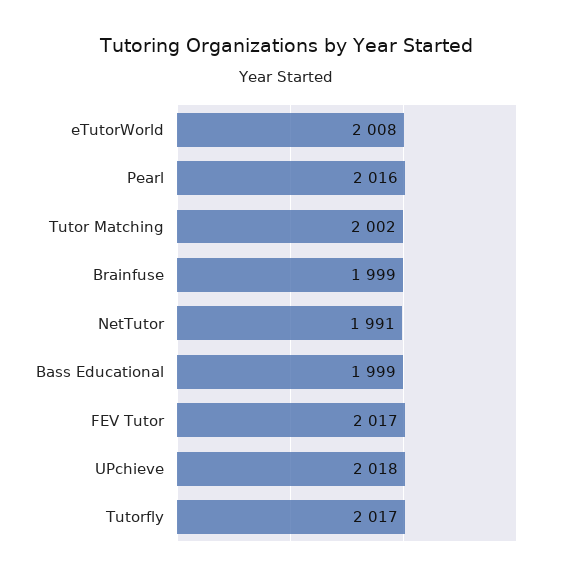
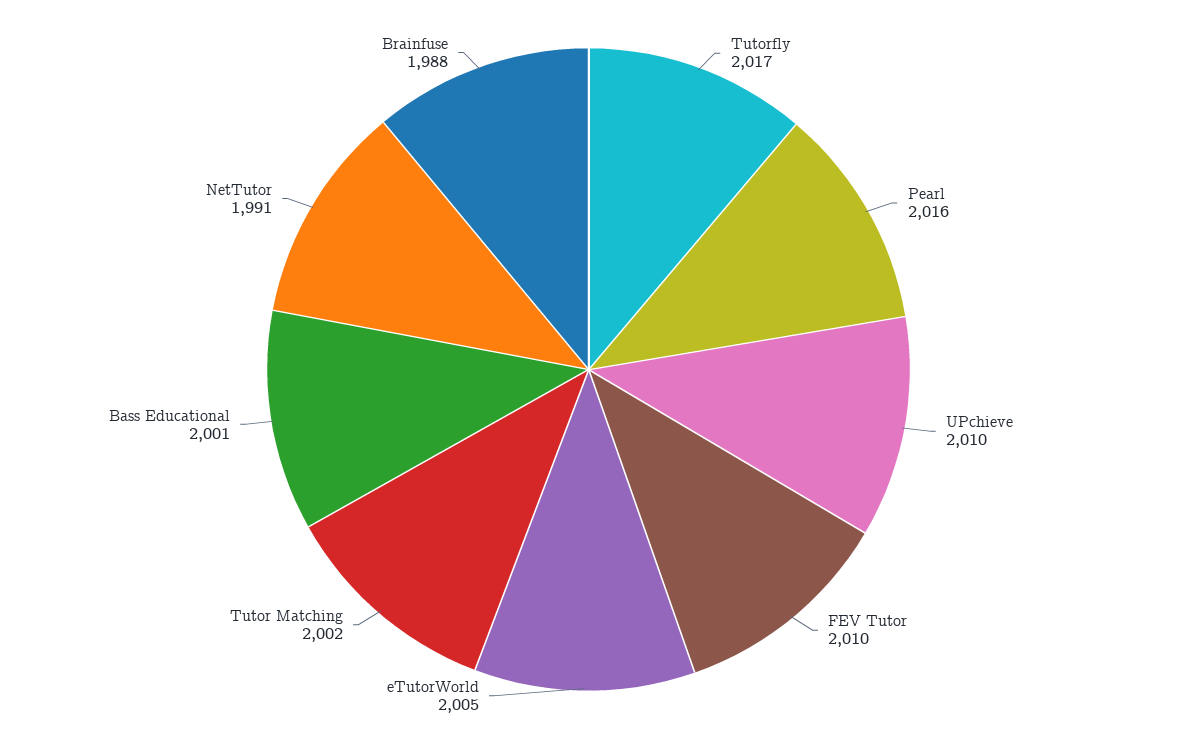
eTutorWorld: 2008 -> 2005
Brainfuse: 1999 -> 1988
Bass Educational: 1999 -> 2001
FEV Tutor: 2017 -> 2010
UPchieve: 2018 -> 2010

